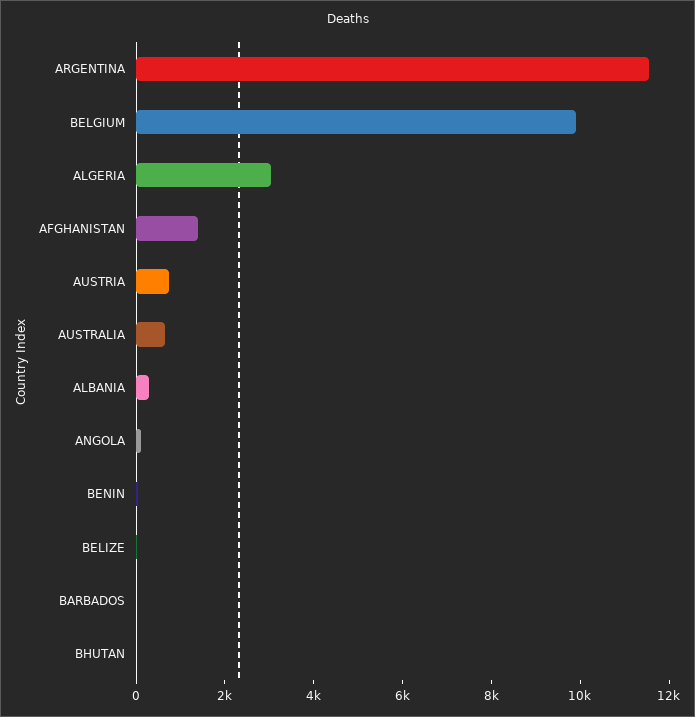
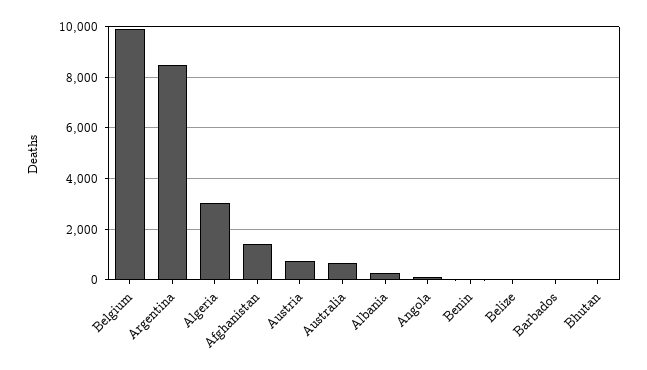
ARGENTINA: 11500 -> 8500

